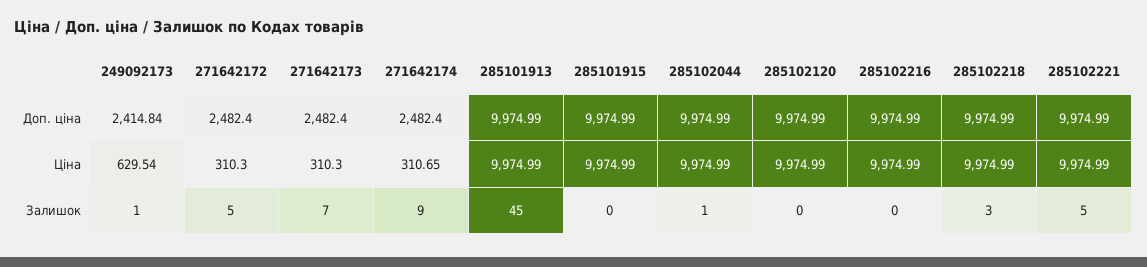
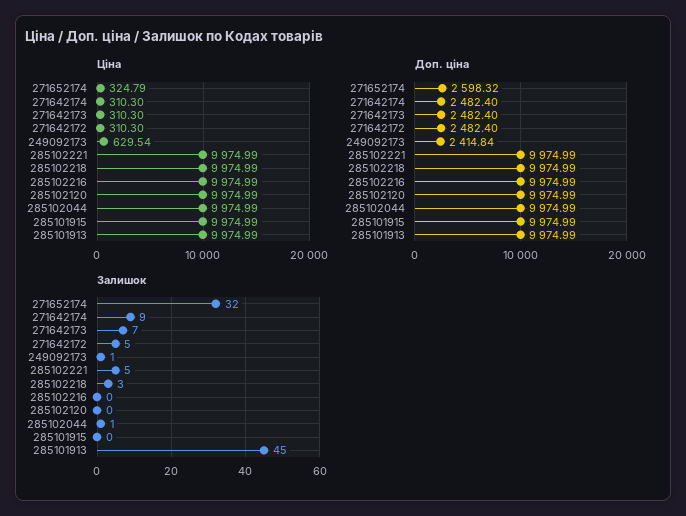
Ціна, 271642174: 310.65 -> 310.3
Ціна, 271652174: none -> 324.79
Доп. ціна, 271652174: none -> 2598.32
Залишок, 271652174: none -> 32

